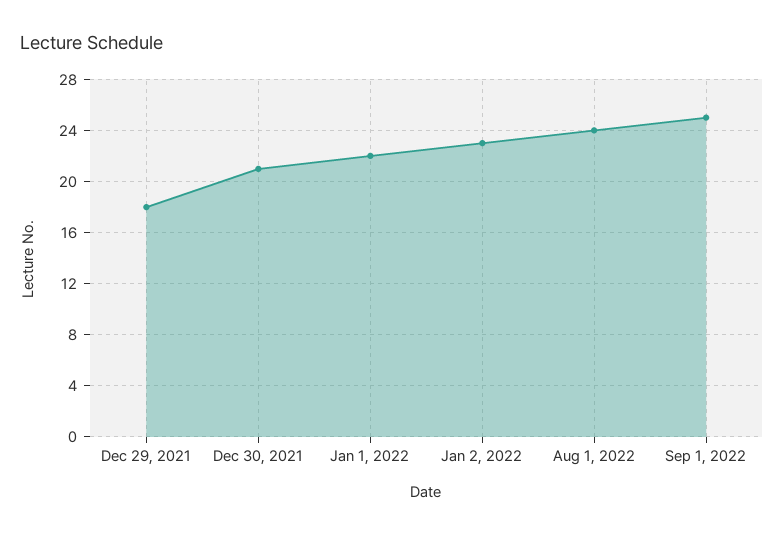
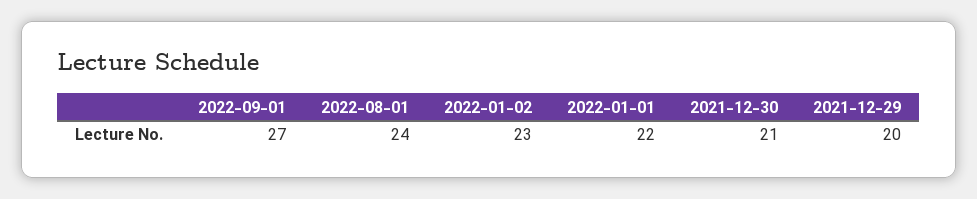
Dec 29, 2021: 18 -> 20
Sep 1, 2022: 25 -> 27

